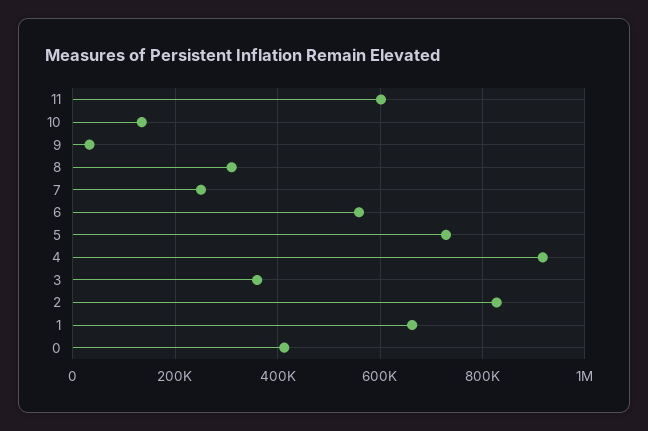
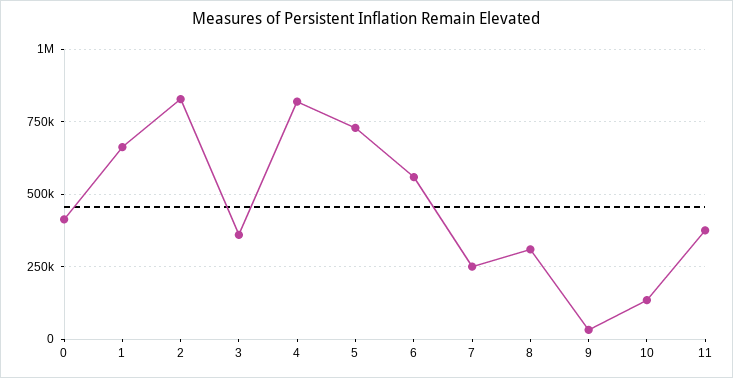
11: 600000 -> 375000
4: 920000 -> 825000

